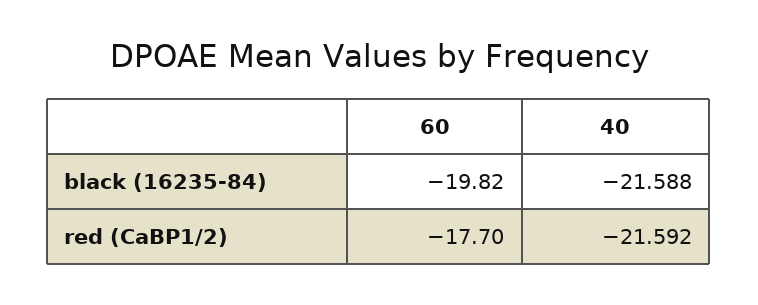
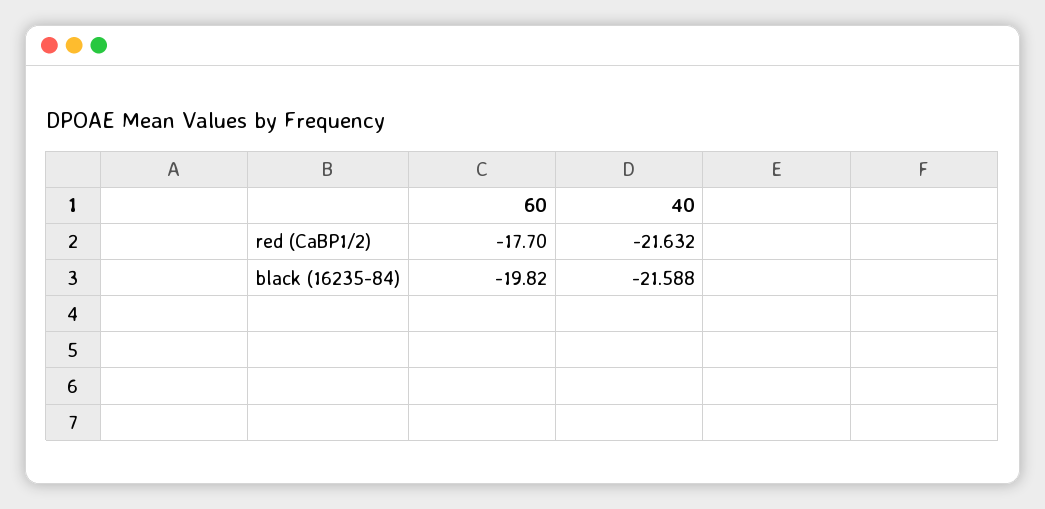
40, red (CaBP1/2): -21.592 -> -21.632

